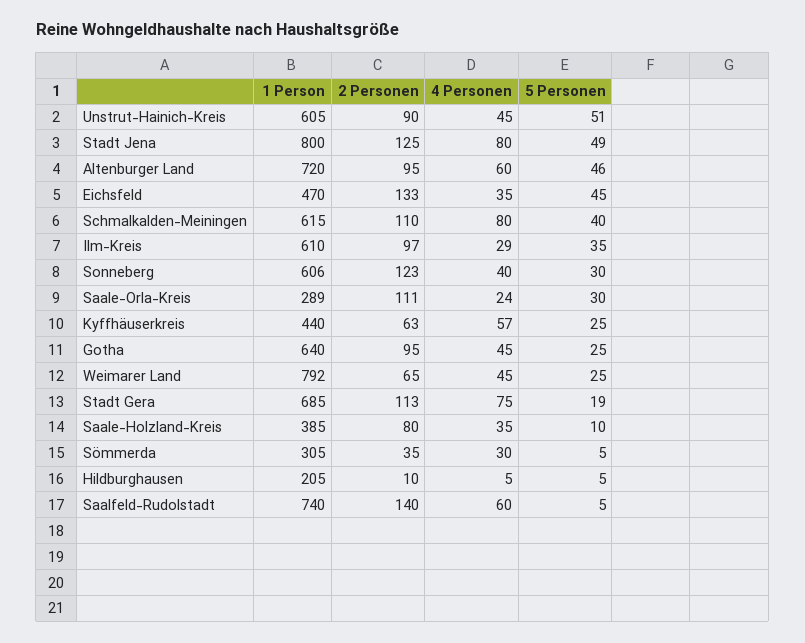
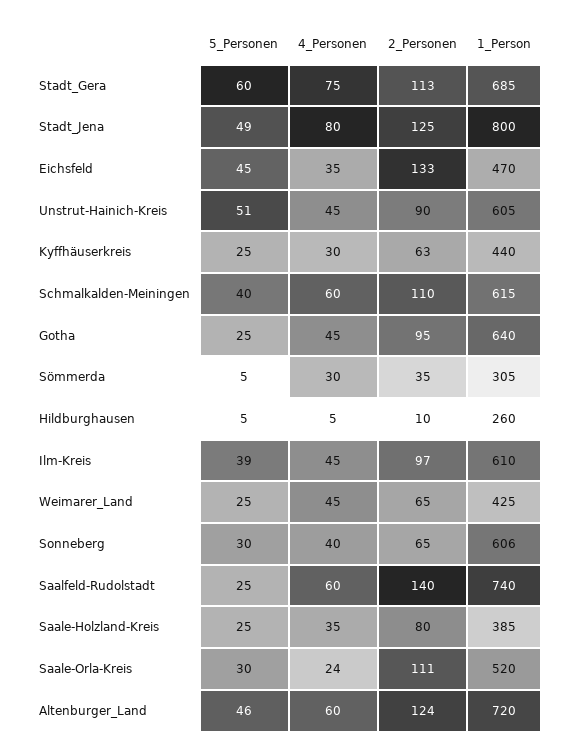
2 Personen, Altenburger Land: 95 -> 124
4 Personen, Schmalkalden-Meiningen: 80 -> 60
4 Personen, Ilm-Kreis: 29 -> 45
5 Personen, Ilm-Kreis: 35 -> 39
2 Personen, Sonneberg: 123 -> 65
1 Person, Saale-Orla-Kreis: 289 -> 520
4 Personen, Kyffhäuserkreis: 57 -> 30
1 Person, Weimarer Land: 792 -> 425
5 Personen, Stadt Gera: 19 -> 60
5 Personen, Saale-Holzland-Kreis: 10 -> 25
1 Person, Hildburghausen: 205 -> 260
5 Personen, Saalfeld-Rudolstadt: 5 -> 25

